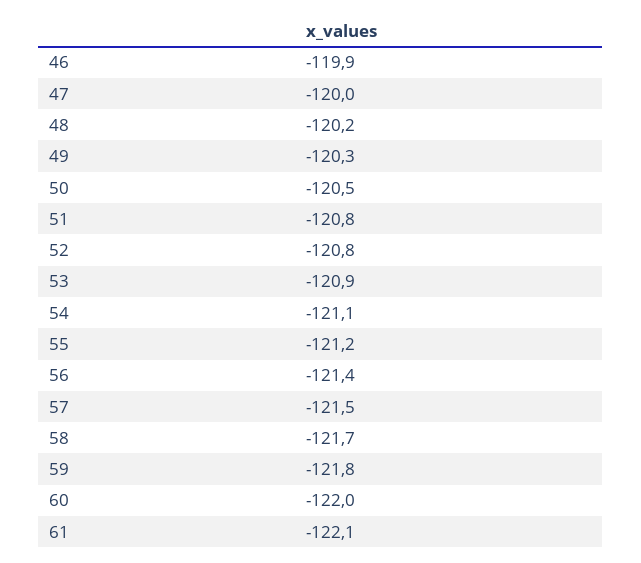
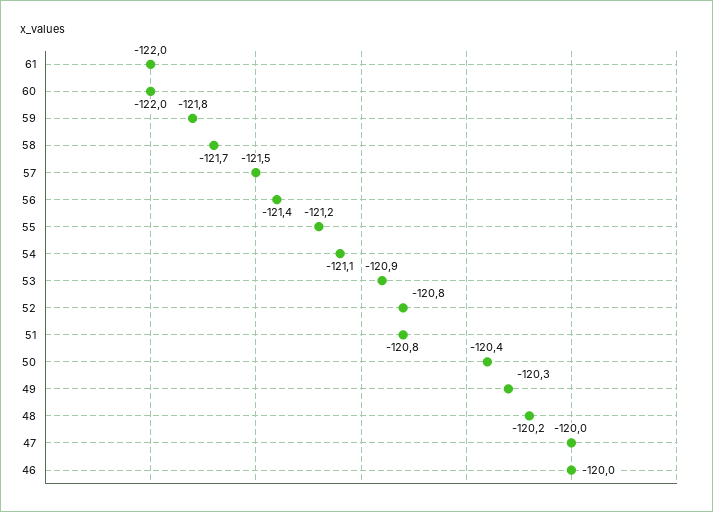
46: -119.9 -> -120
50: -120.5 -> -120.4
61: -122.1 -> -122

